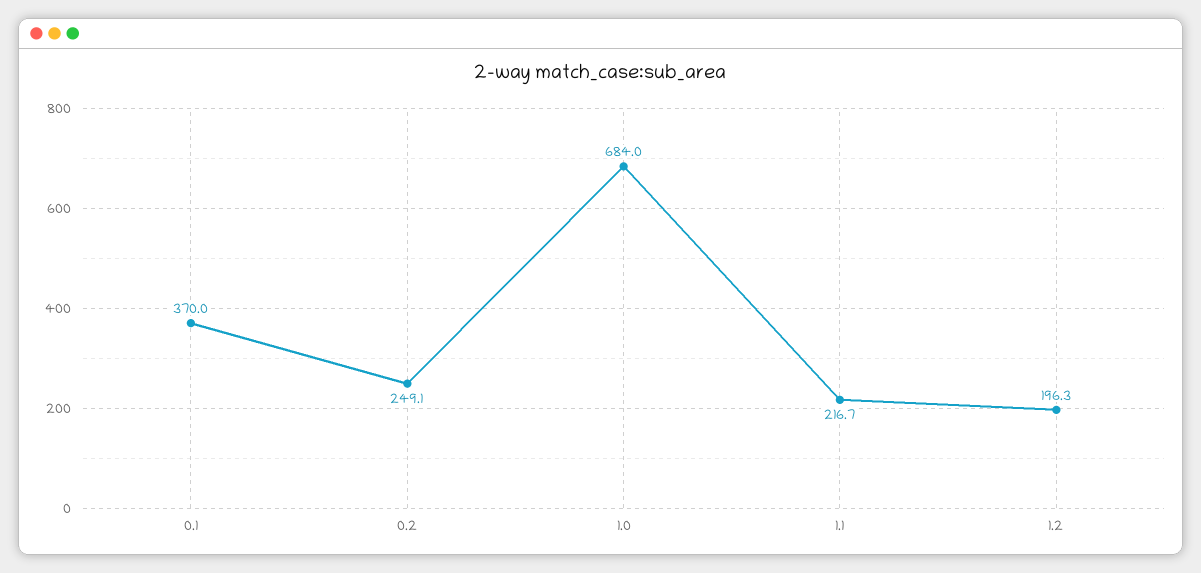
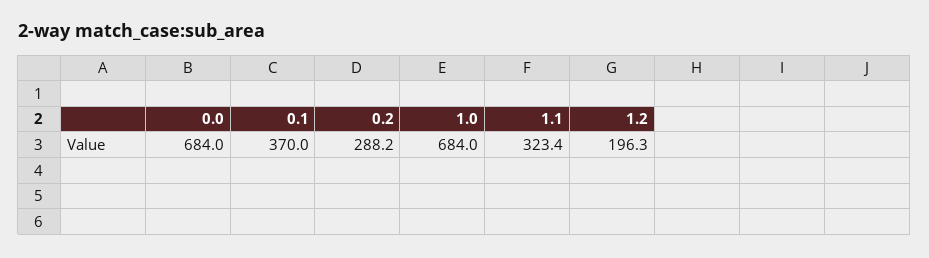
0.2: 249.1 -> 288.2
1.1: 216.7 -> 323.4
0.0: none -> 684

